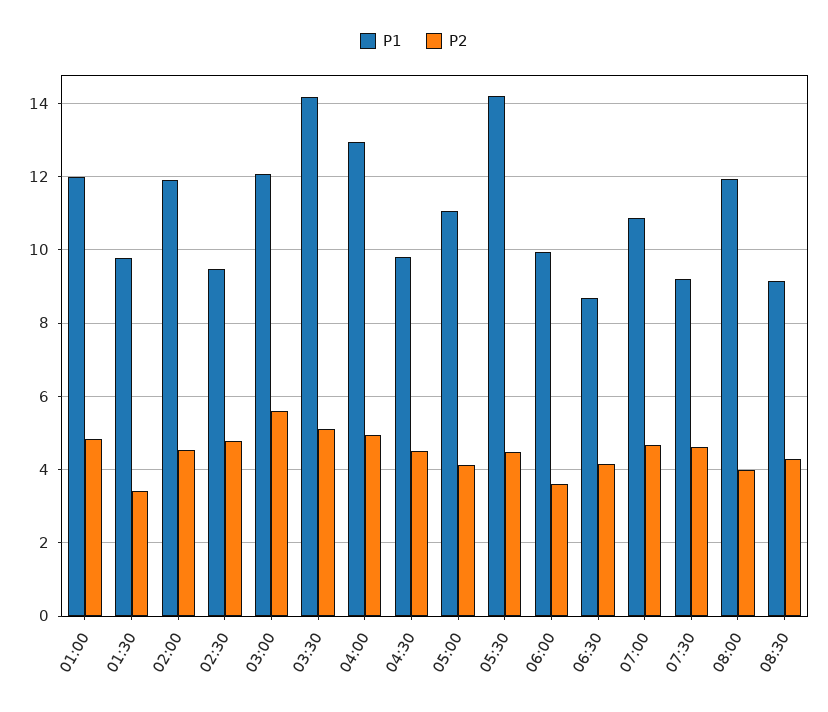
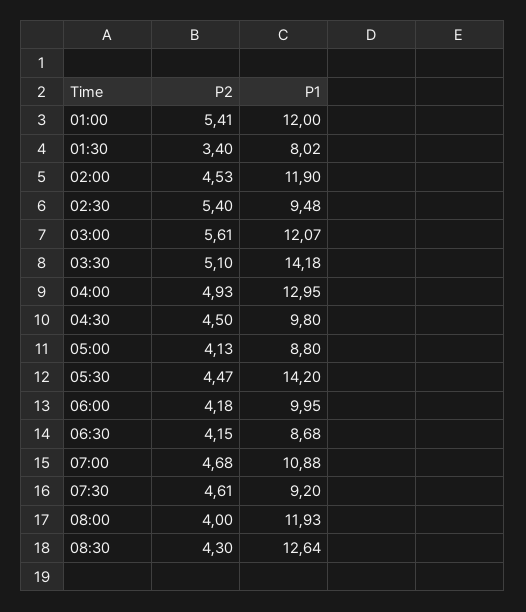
P2, 01:00: 4.8 -> 5.41
P1, 01:30: 9.8 -> 8.02
P2, 02:30: 4.8 -> 5.4
P1, 05:00: 11 -> 8.8
P2, 06:00: 3.6 -> 4.18
P1, 08:30: 9.2 -> 12.64

